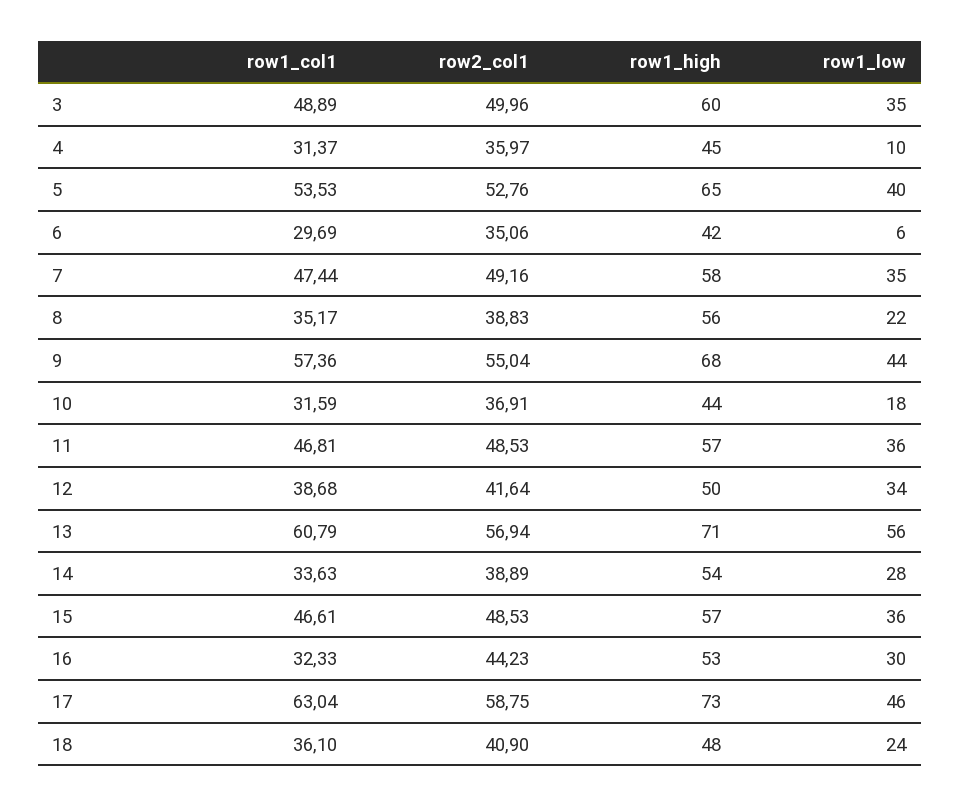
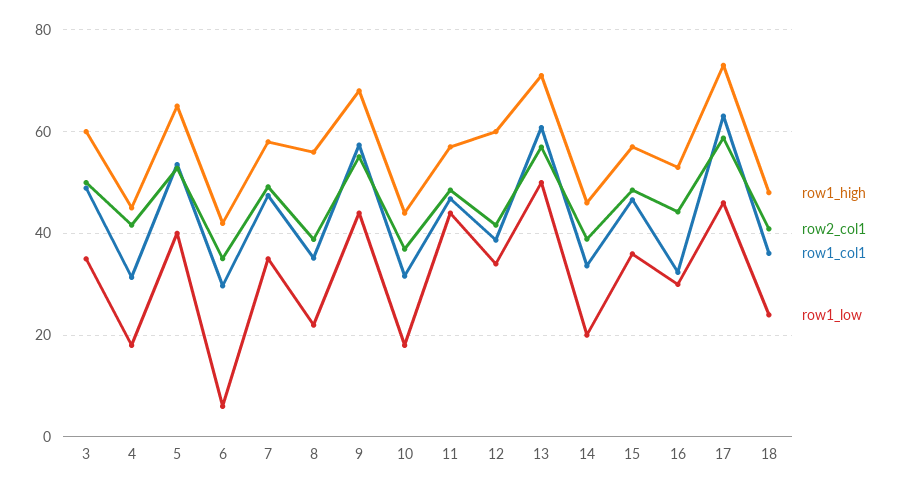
row2_col1, 4: 35.97 -> 42
row1_low, 4: 10 -> 18
row1_low, 11: 36 -> 44
row1_high, 12: 50 -> 60
row1_low, 13: 56 -> 50
row1_high, 14: 54 -> 46
row1_low, 14: 28 -> 20

